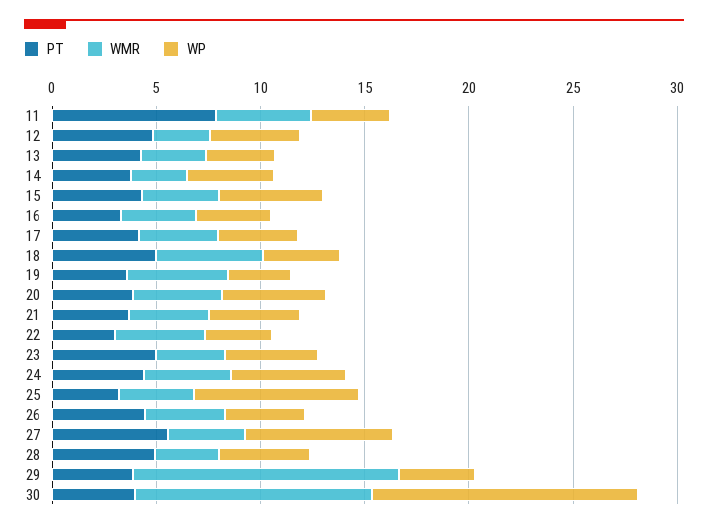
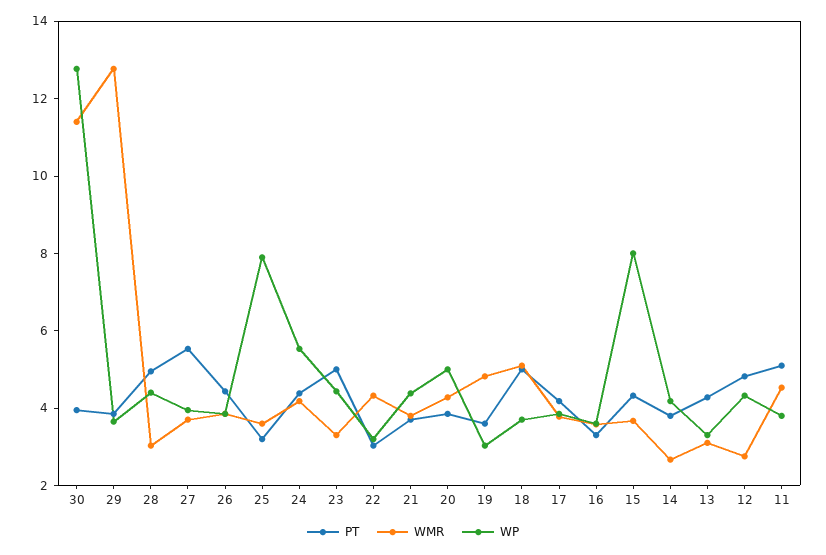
PT, 11: 8 -> 5
WP, 15: 5 -> 8
WP, 27: 7 -> 4

